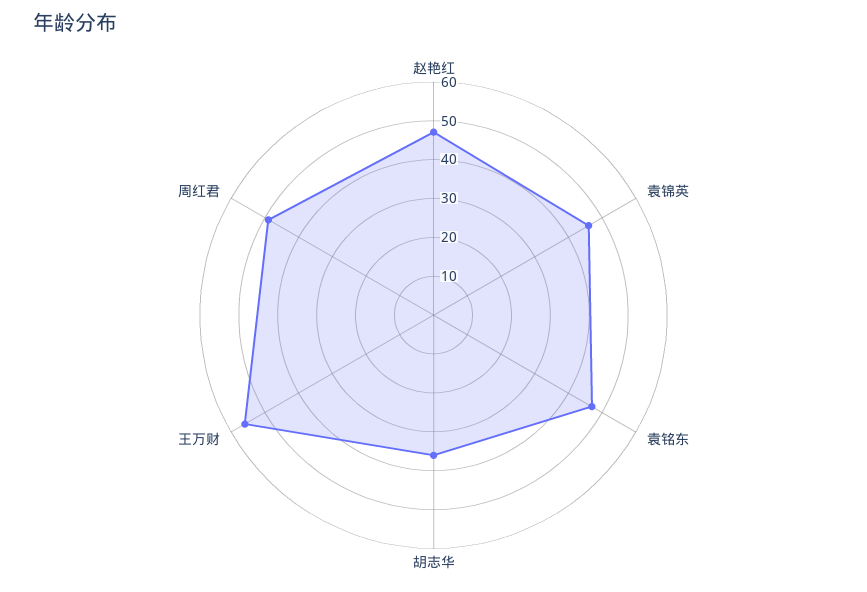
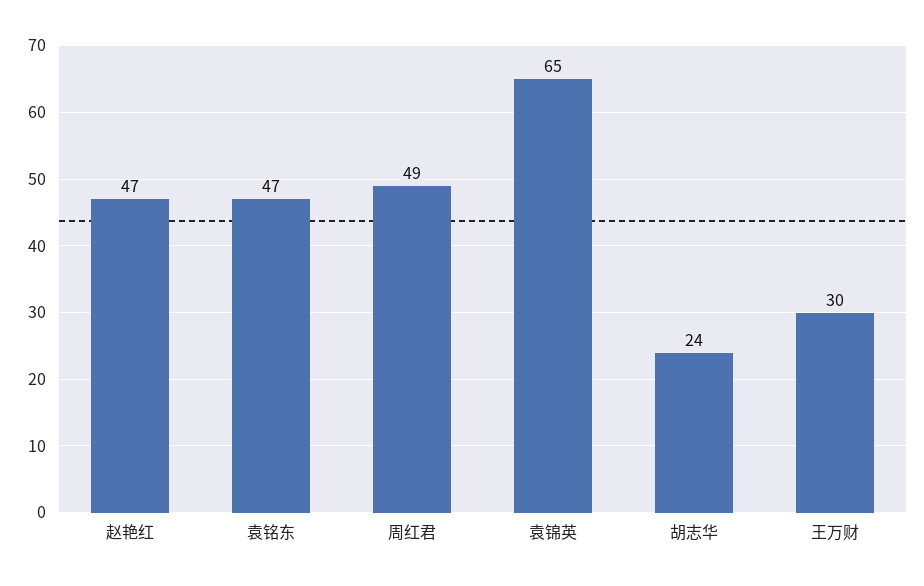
袁锦英: 45 -> 65
胡志华: 35 -> 24
王万财: 55 -> 30

